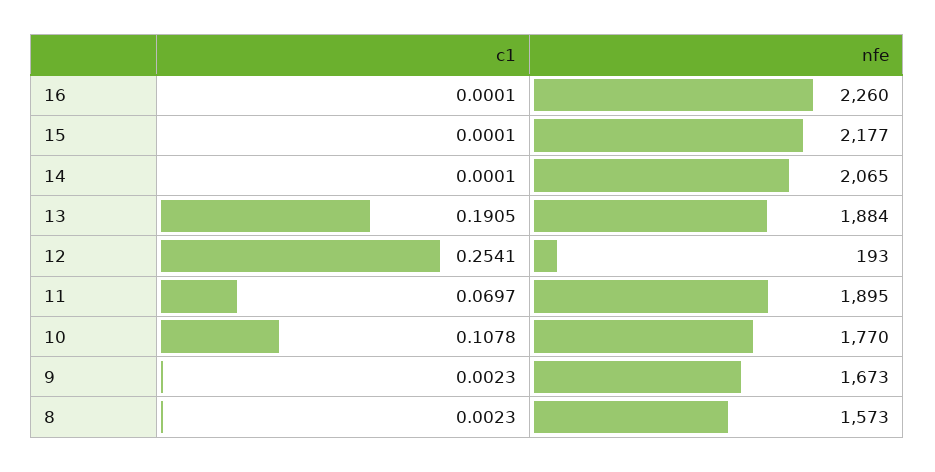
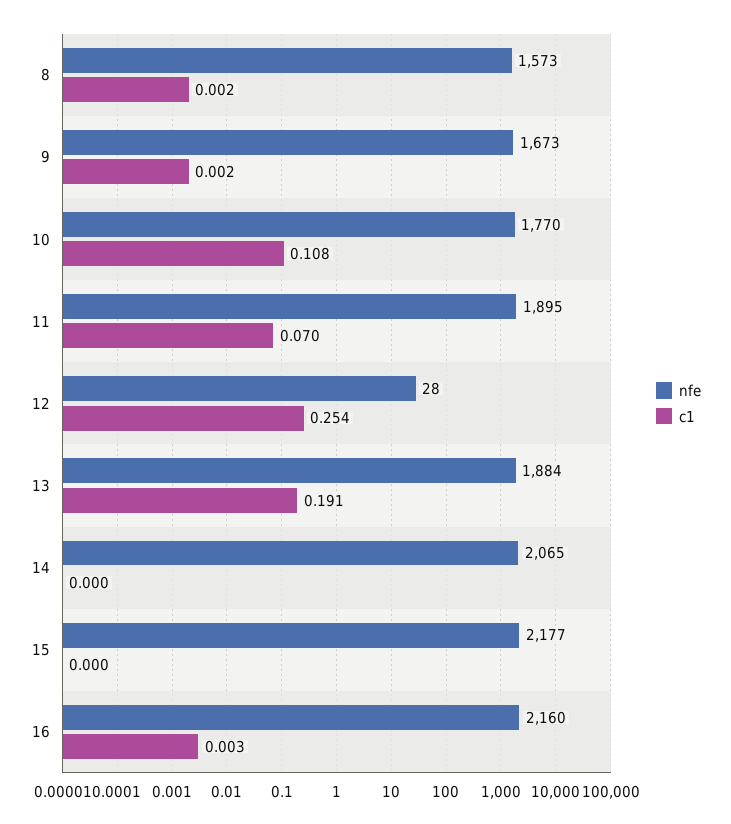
c1, 16: 0.0001 -> 0.003
nfe, 16: 2260 -> 2160
nfe, 12: 193 -> 28

